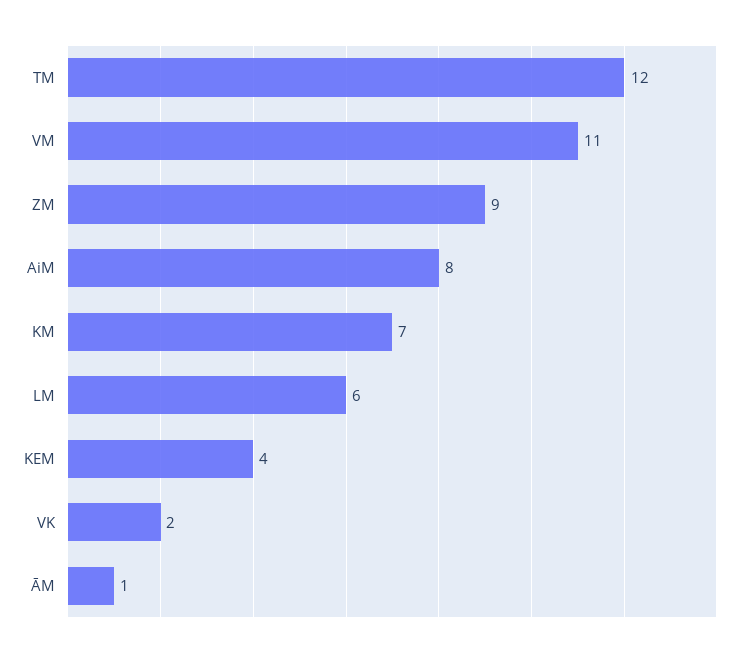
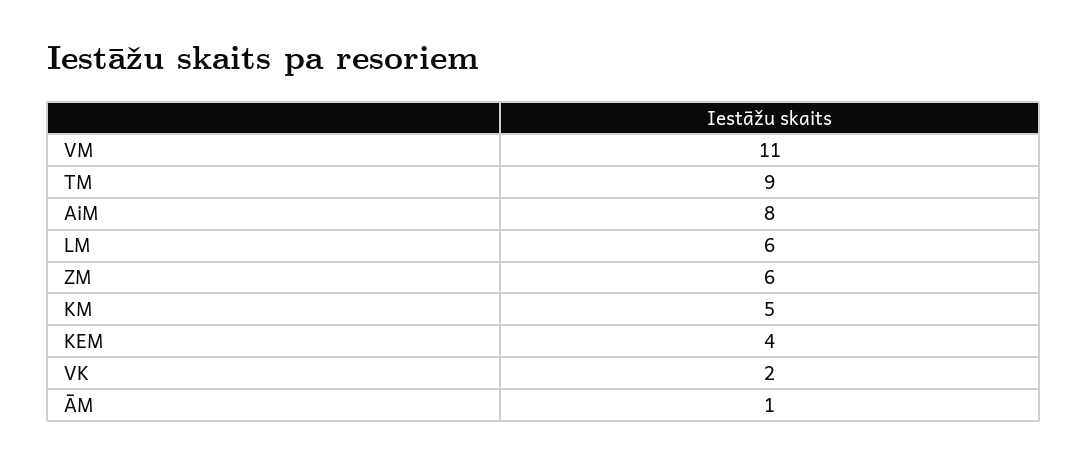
TM: 12 -> 9
ZM: 9 -> 6
KM: 7 -> 5

